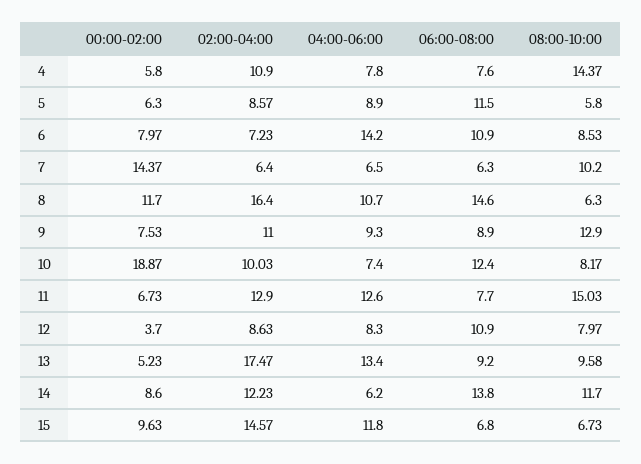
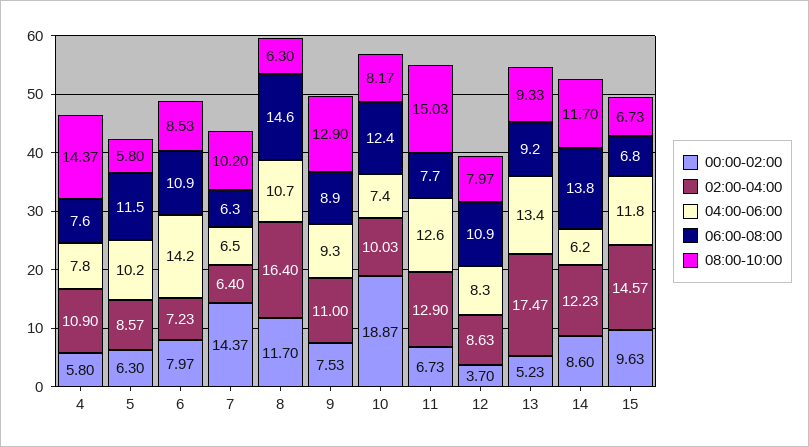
04:00-06:00, 5: 8.9 -> 10.2
08:00-10:00, 13: 9.58 -> 9.33

